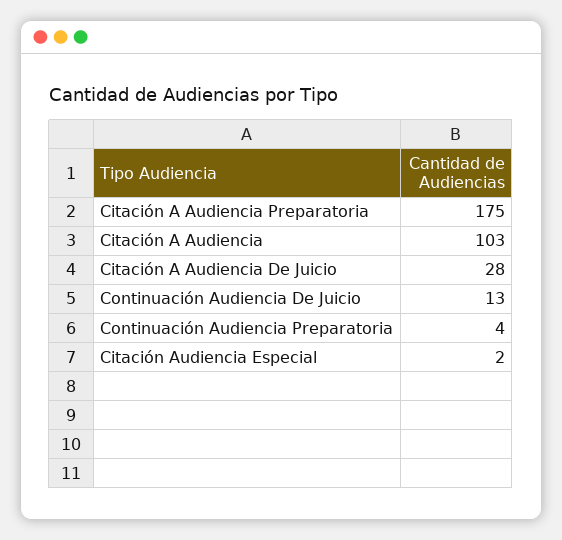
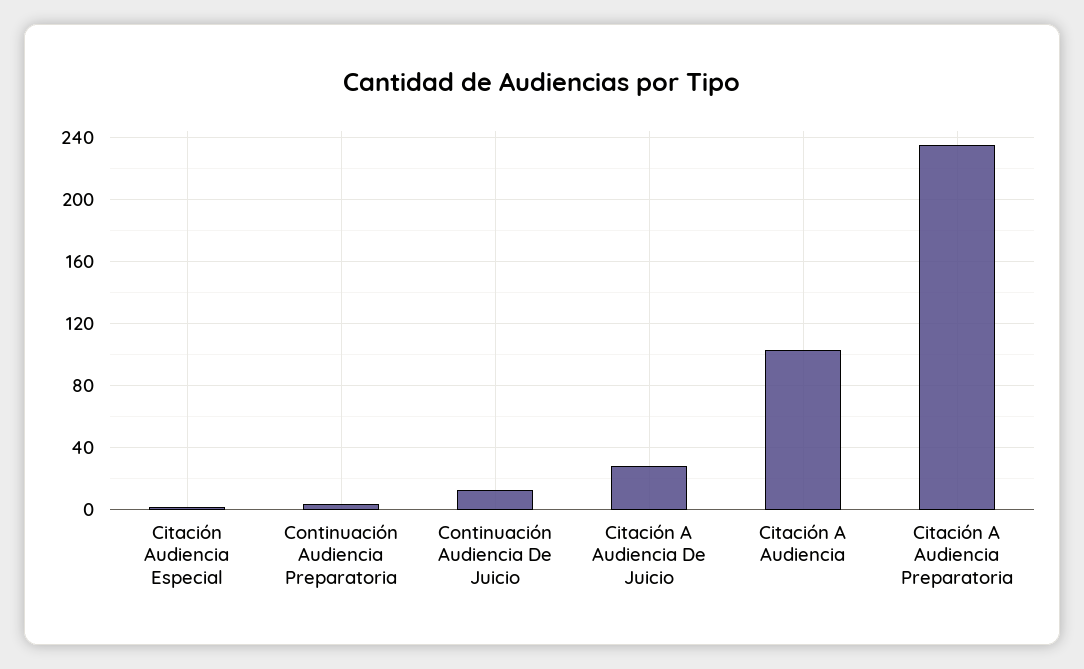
Citación A Audiencia Preparatoria: 175 -> 235

